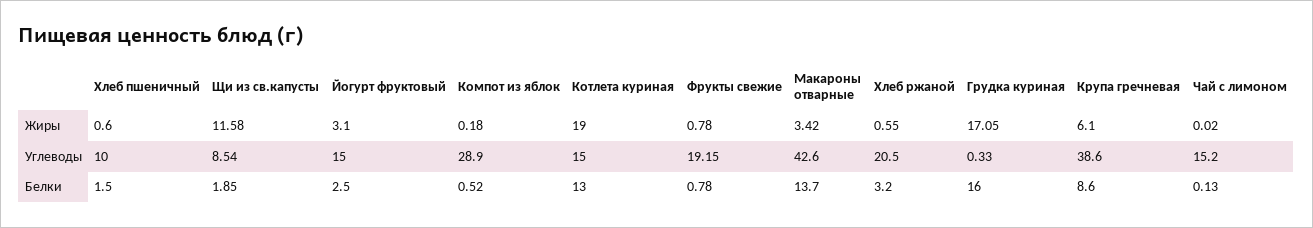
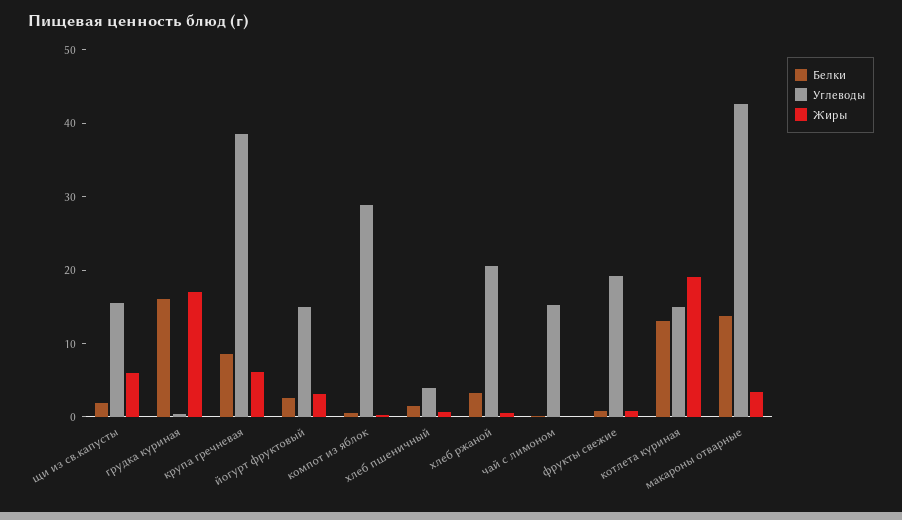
Жиры, Щи из св.капусты: 11.58 -> 6
Углеводы, Хлеб пшеничный: 10 -> 4
Углеводы, Щи из св.капусты: 8.54 -> 16

